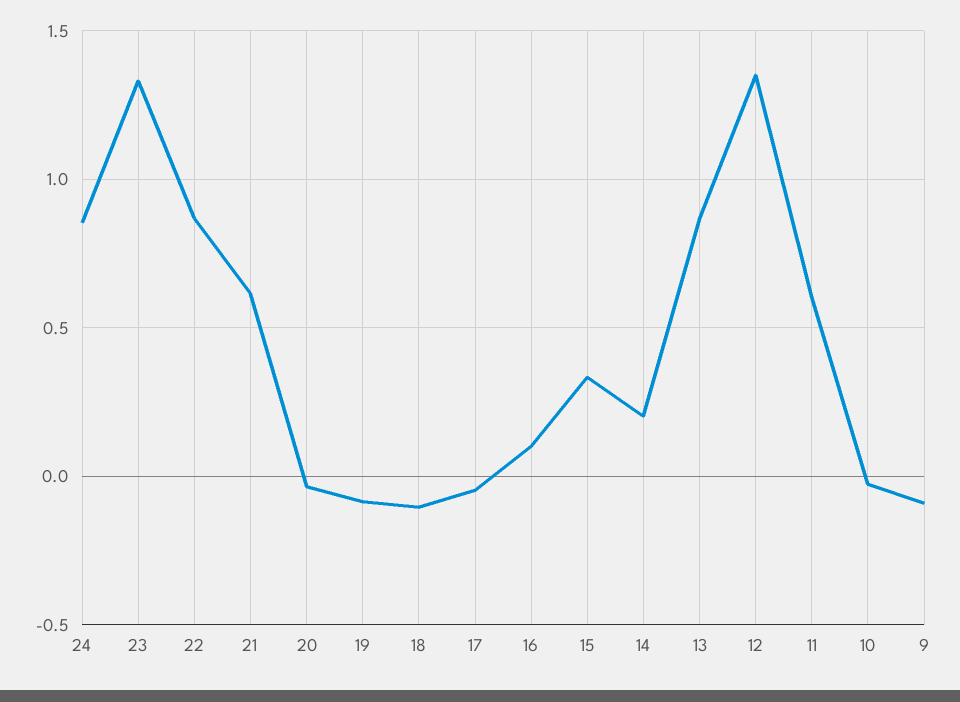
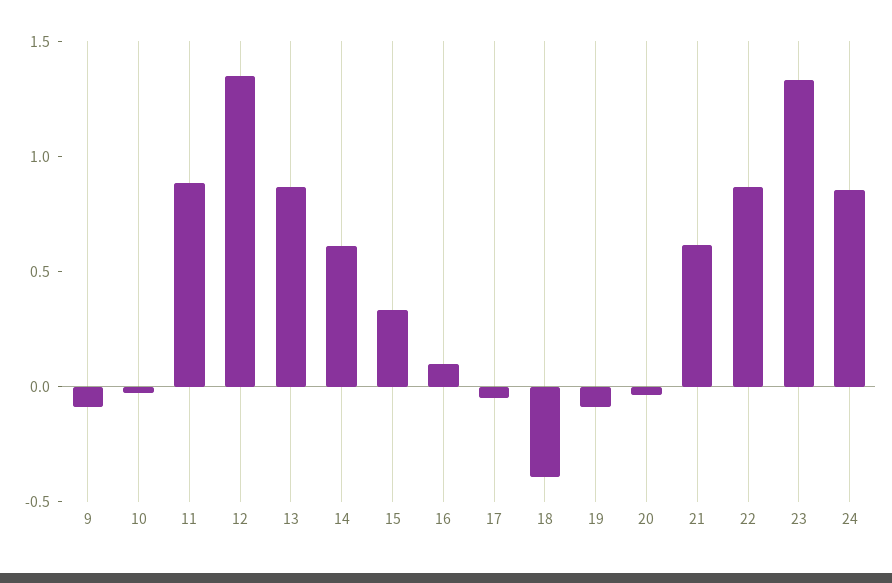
18: -0.1 -> -0.4
14: 0.2 -> 0.6
11: 0.6 -> 0.9

